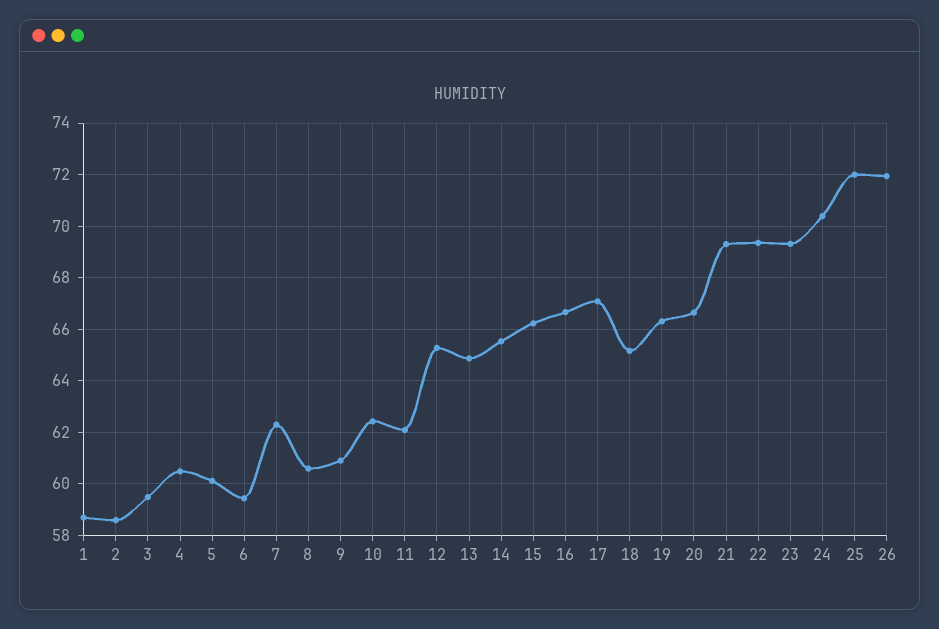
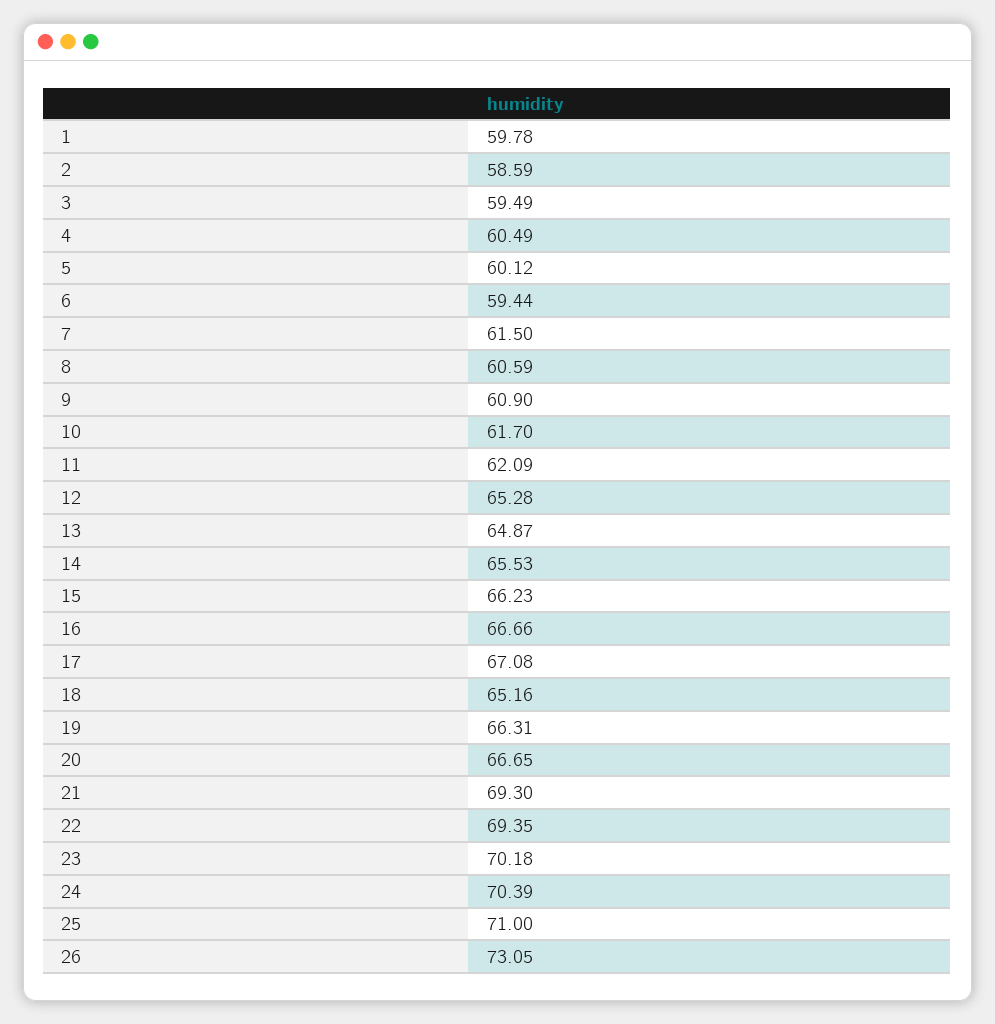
1: 58.75 -> 59.78
7: 62.25 -> 61.5
10: 62.5 -> 61.7
23: 69.25 -> 70.18
25: 72 -> 71
26: 72 -> 73.05

